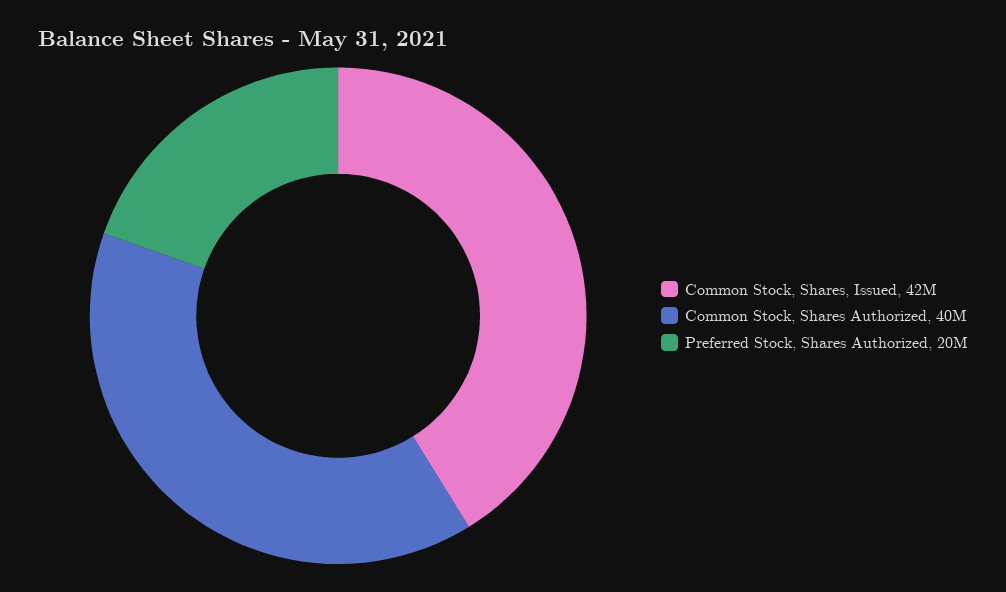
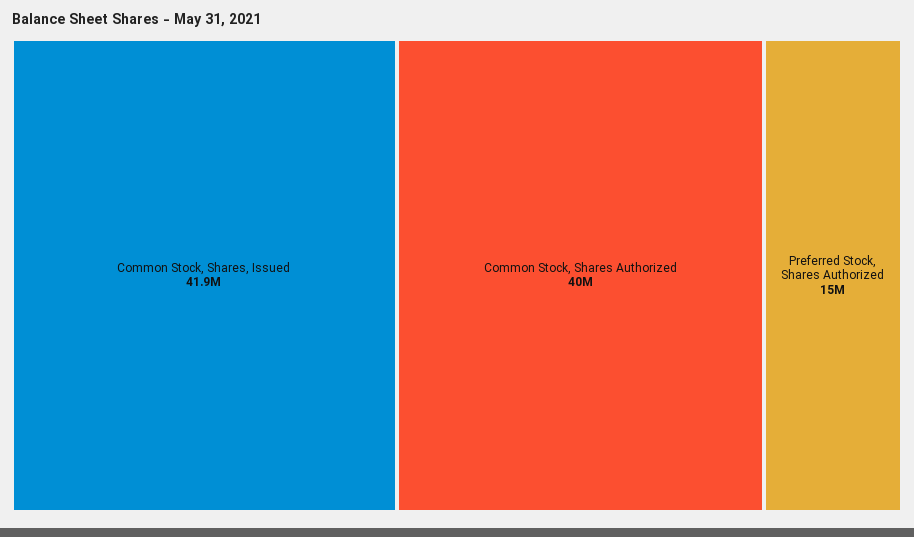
Preferred Stock, Shares Authorized: 20000000 -> 15000000

